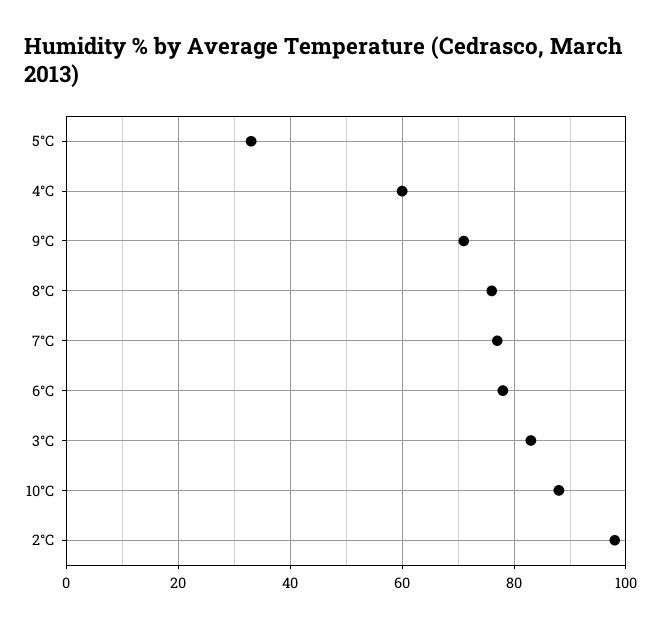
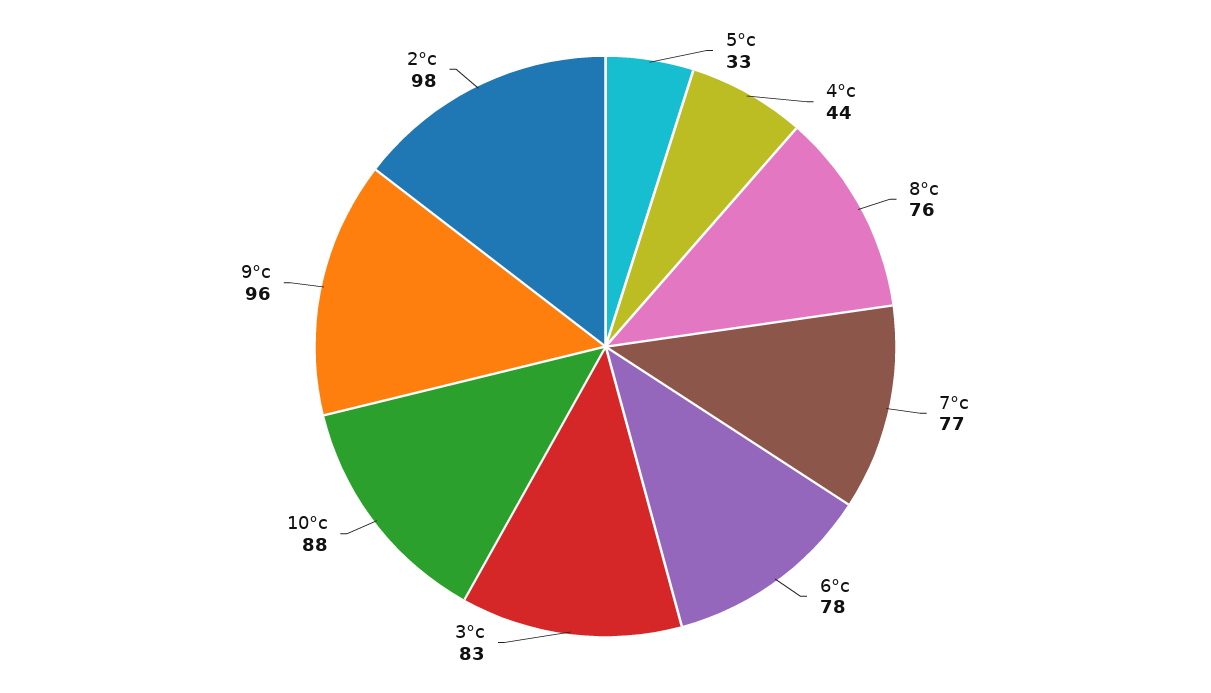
4°C: 60 -> 44
9°C: 70 -> 96

